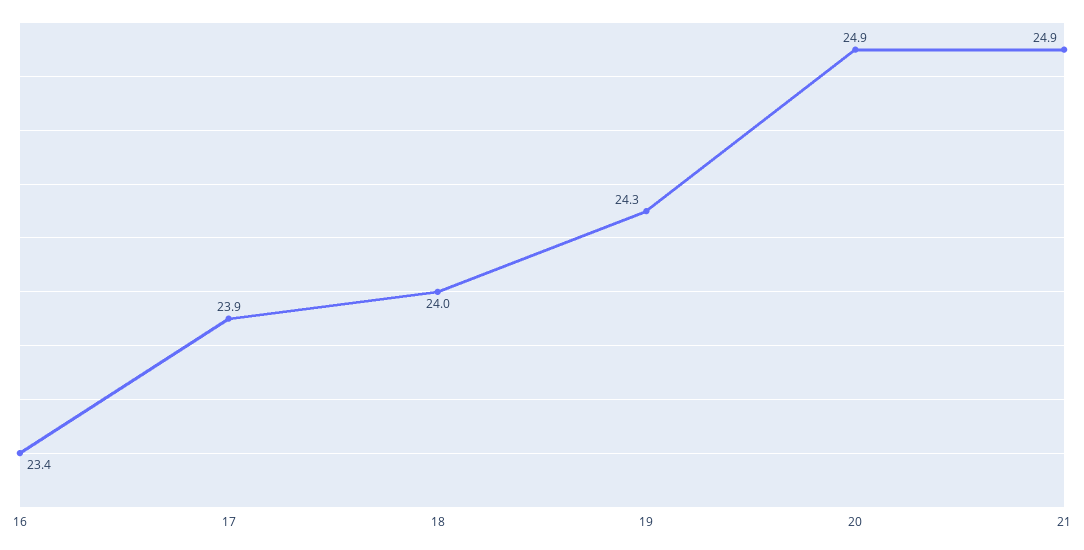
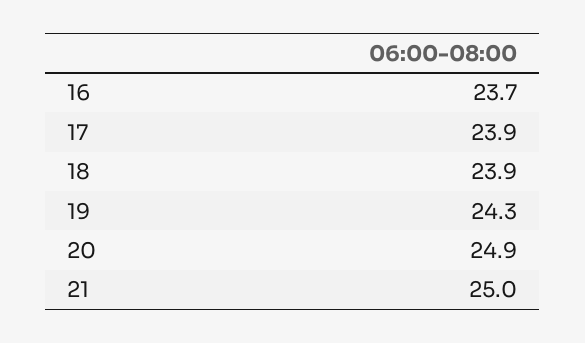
16: 23.4 -> 23.7
18: 24 -> 23.9
21: 24.9 -> 25

